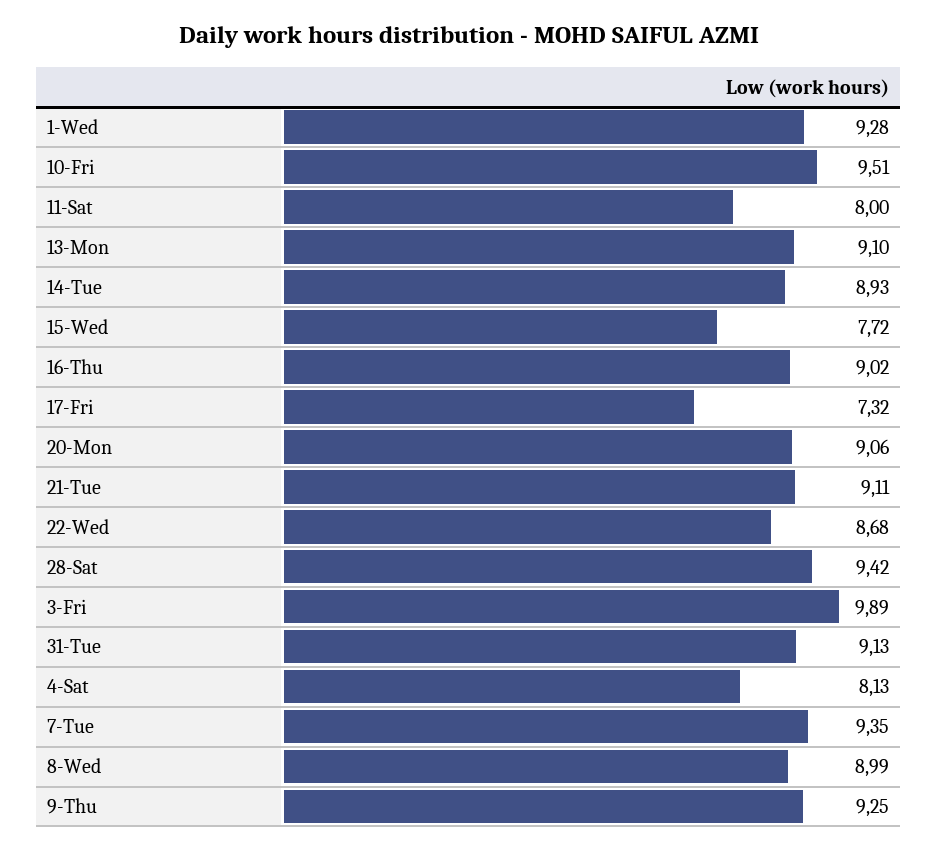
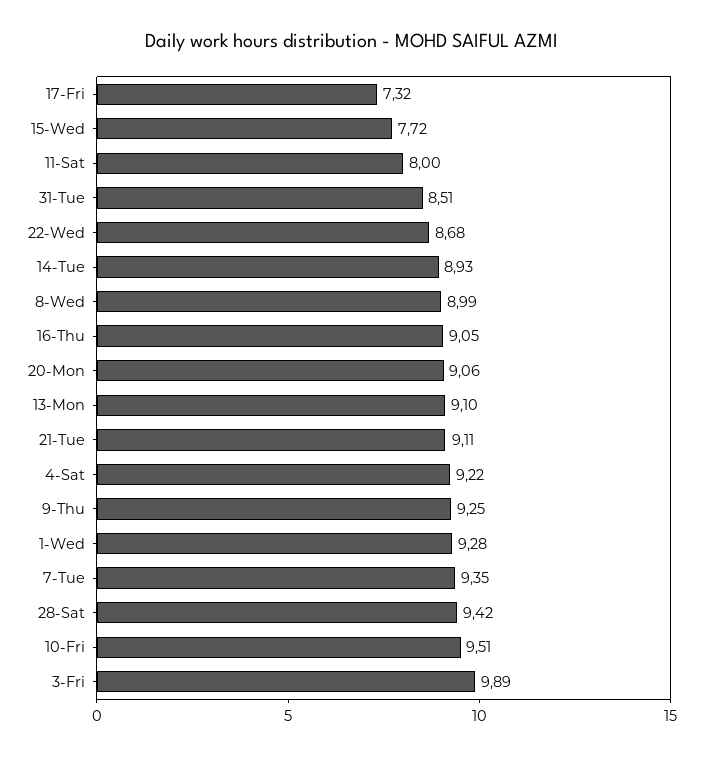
16-Thu: 9.02 -> 9.05
31-Tue: 9.13 -> 8.51
4-Sat: 8.13 -> 9.22

